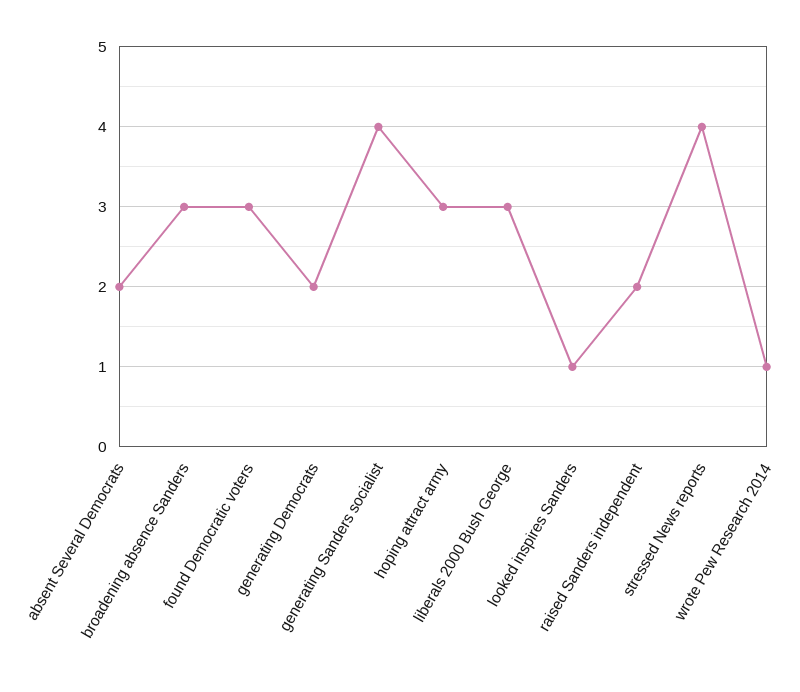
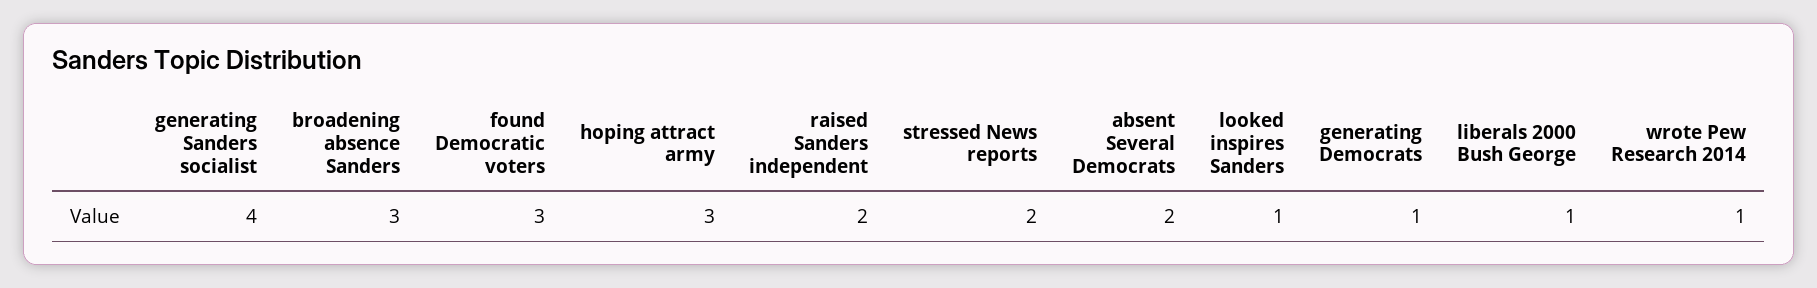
generating Democrats: 2 -> 1
liberals 2000 Bush George: 3 -> 1
stressed News reports: 4 -> 2

